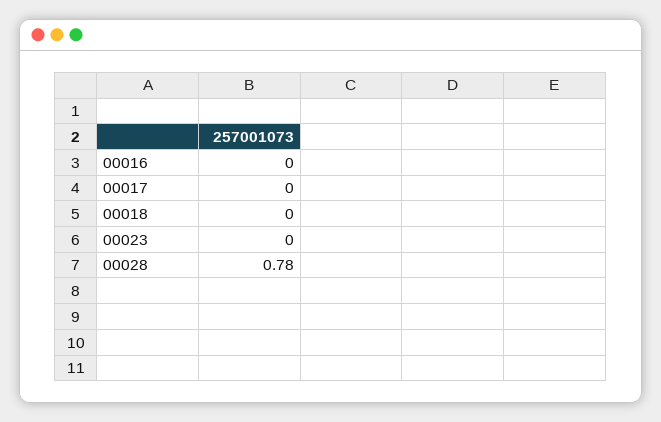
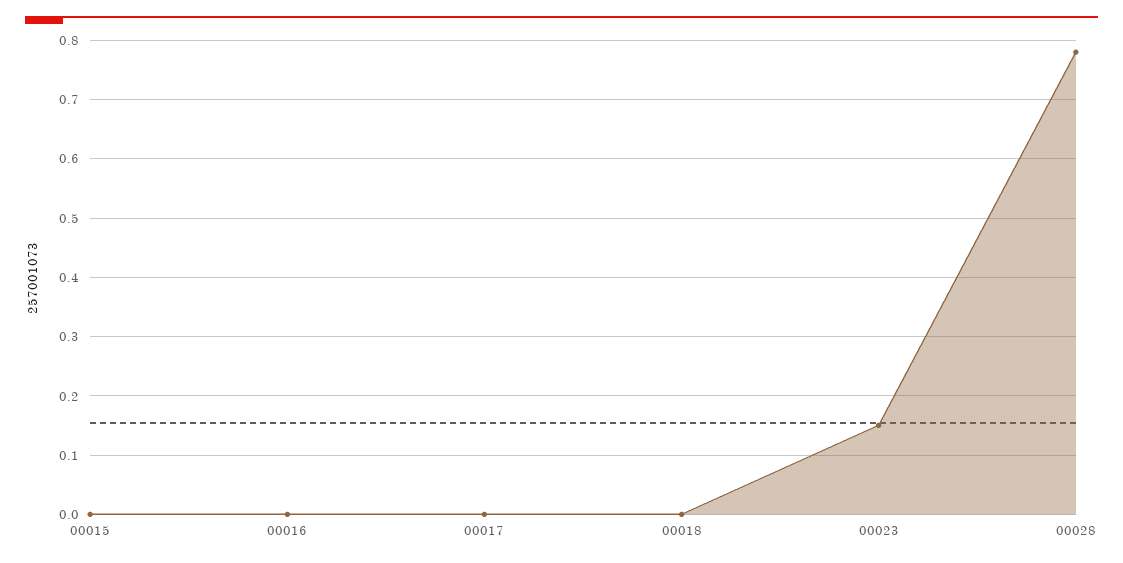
00023: 0 -> 0.15
00015: none -> 0

